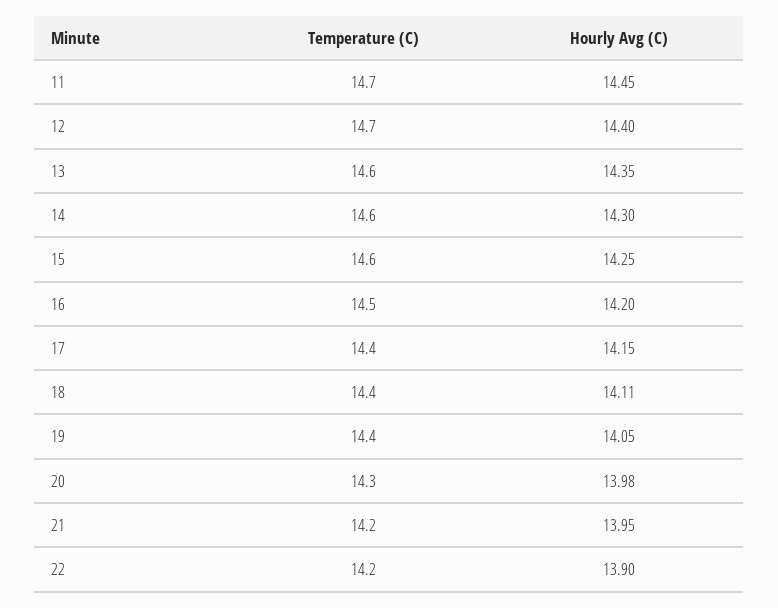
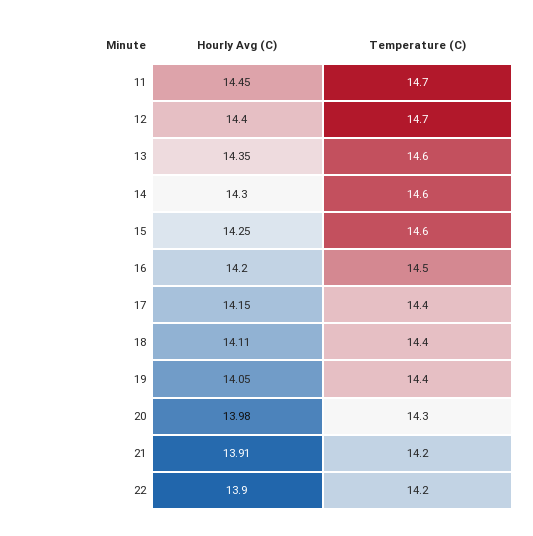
Hourly Avg (C), 21: 13.95 -> 13.91

